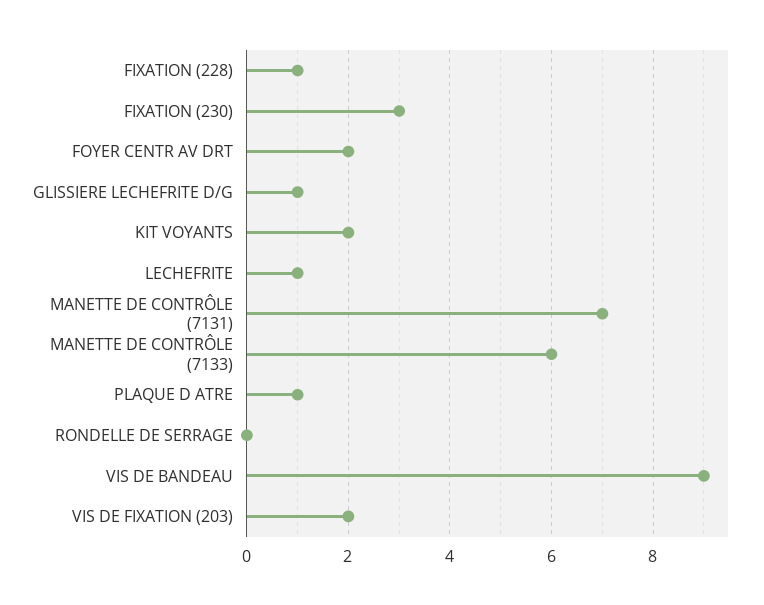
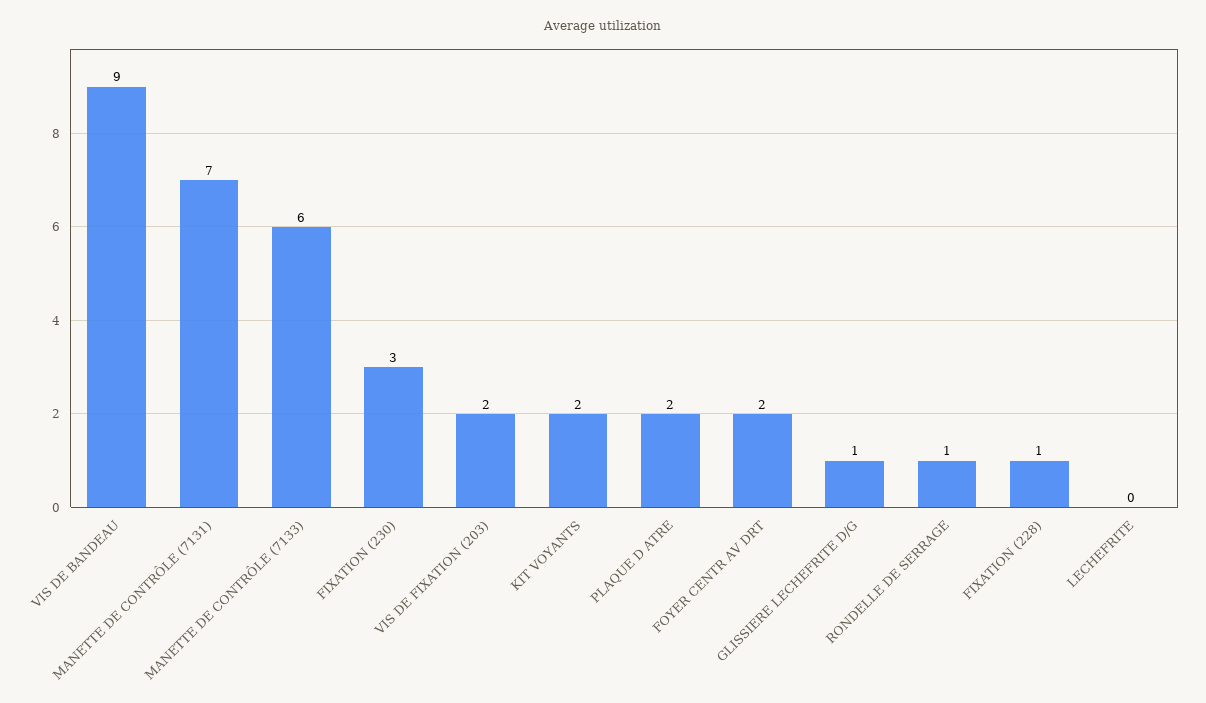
LECHEFRITE: 1 -> 0
PLAQUE D ATRE: 1 -> 2
RONDELLE DE SERRAGE: 0 -> 1

